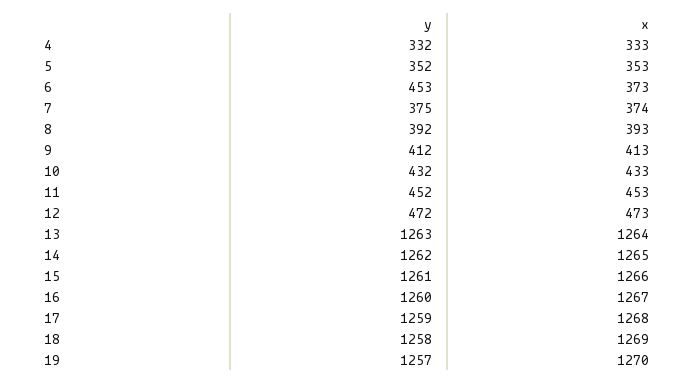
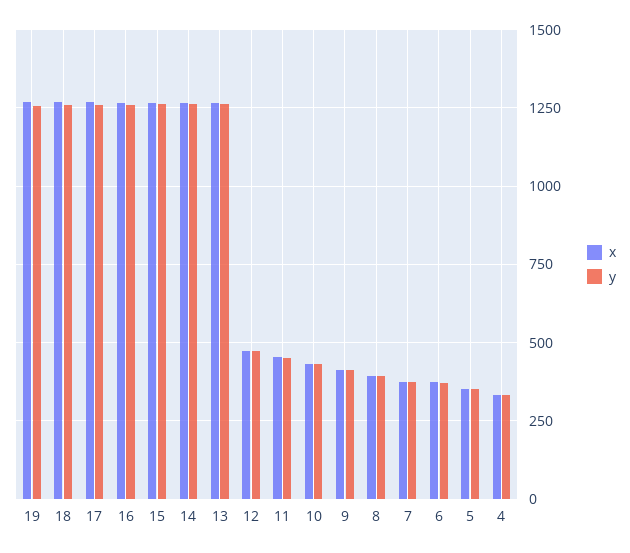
y, 6: 453 -> 375

